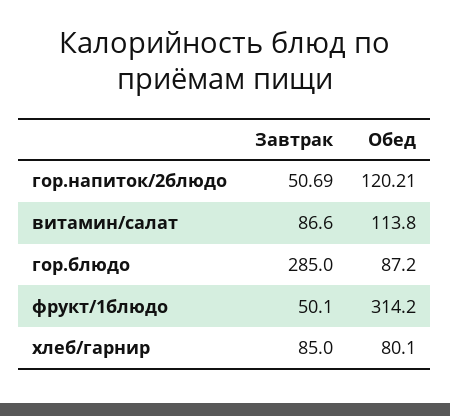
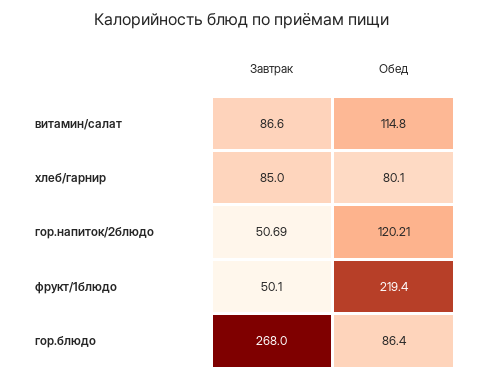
Обед, витамин/салат: 113.8 -> 114.8
Завтрак, гор.блюдо: 285 -> 268
Обед, гор.блюдо: 87.2 -> 86.4
Обед, фрукт/1блюдо: 314.2 -> 219.4

